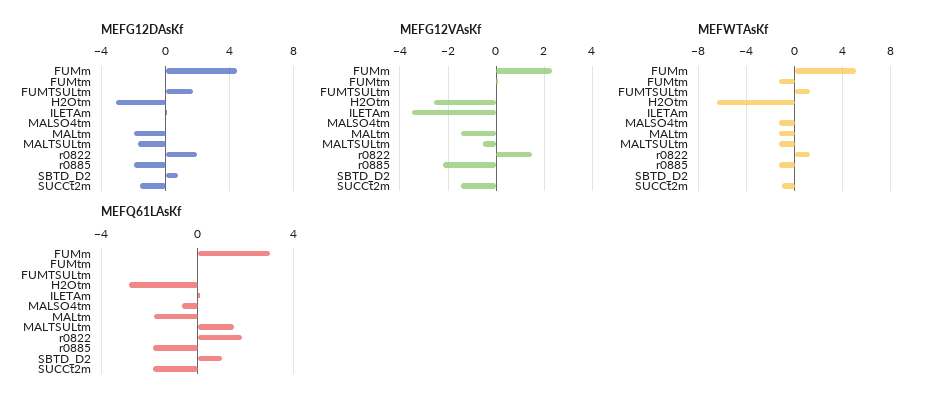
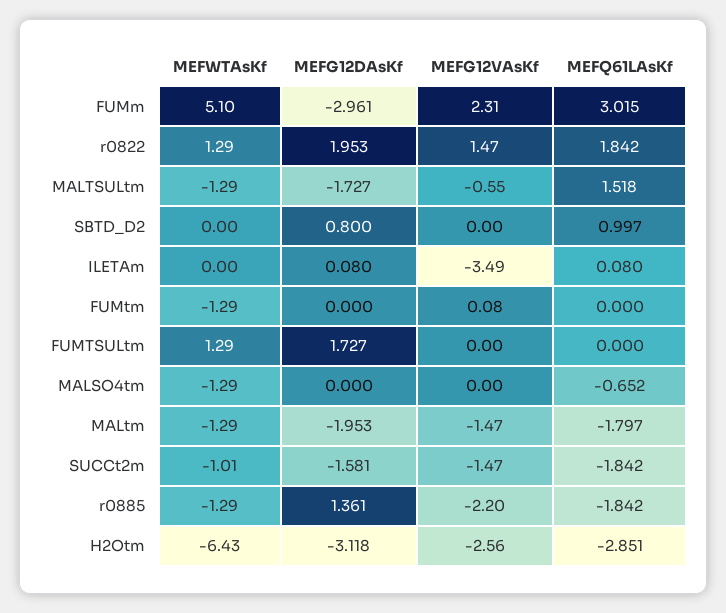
MEFG12DAsKf, FUMm: 4.5 -> -2.961
MEFG12DAsKf, r0885: -2 -> 1.361

